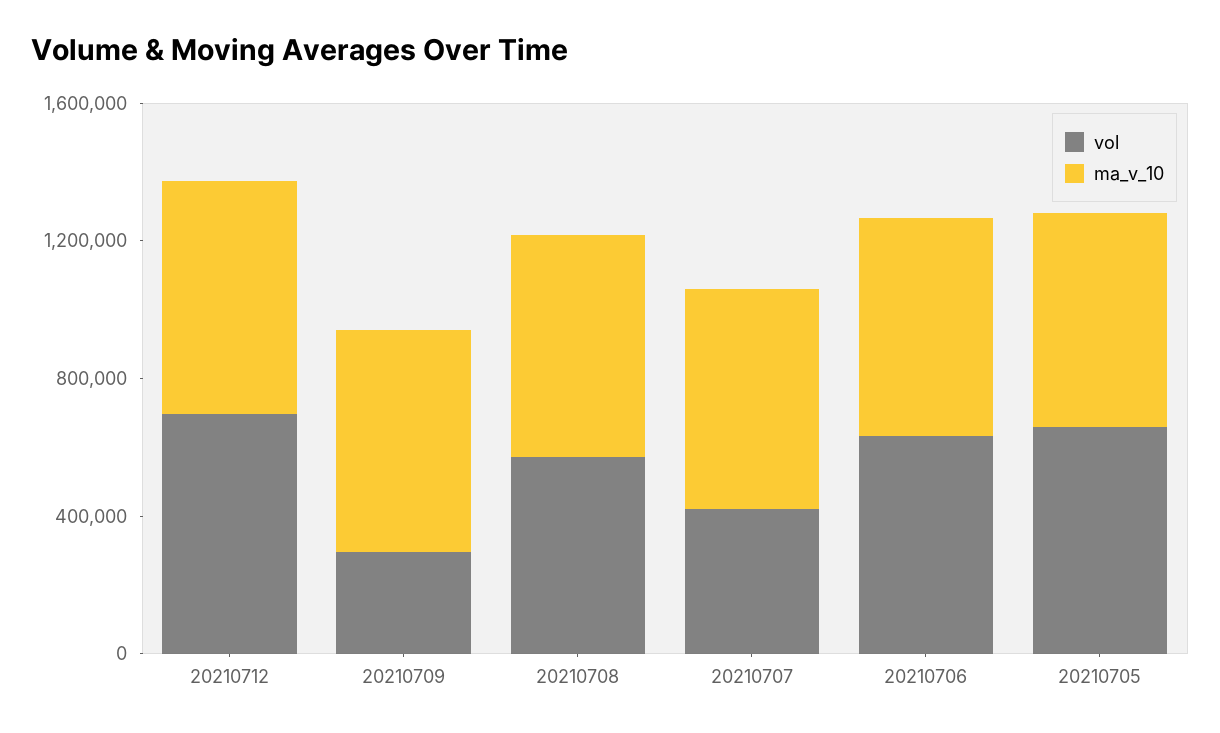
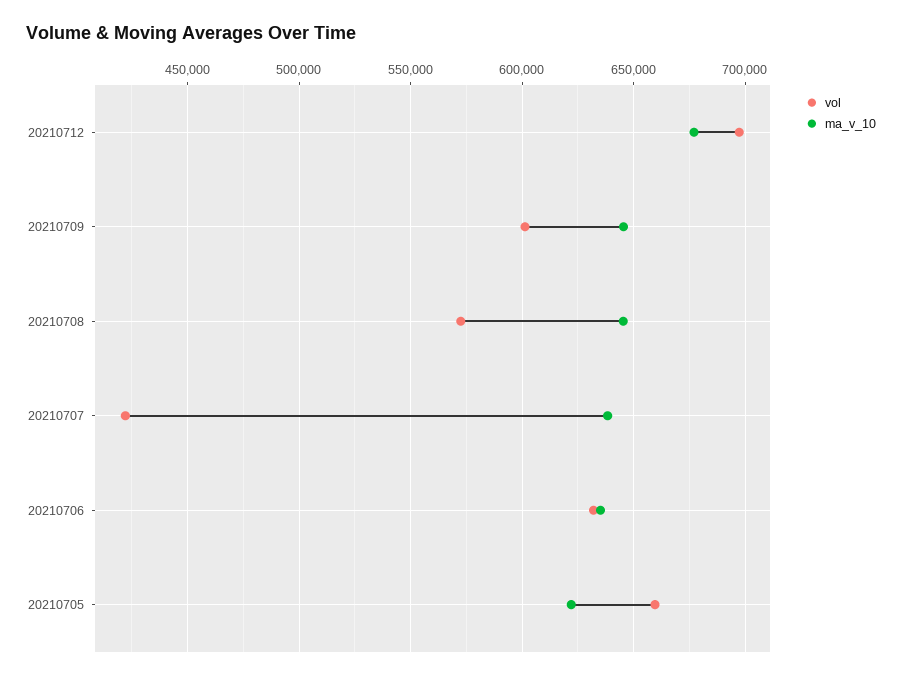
vol, 20210709: 300000 -> 600000

